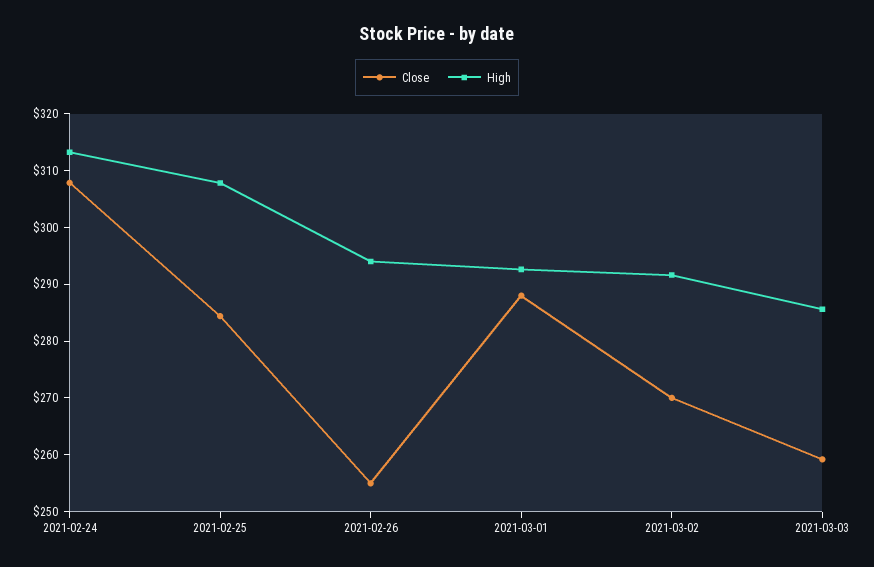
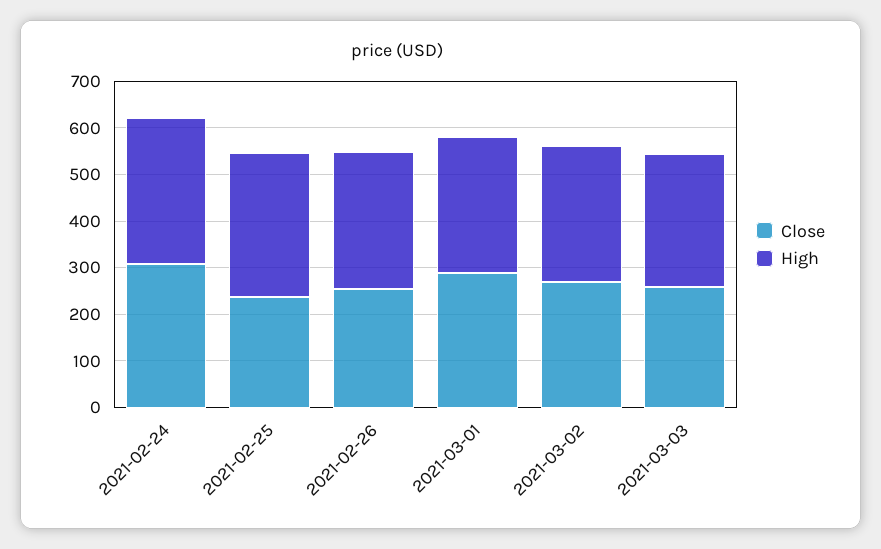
Close, 2021-02-25: 284 -> 240

